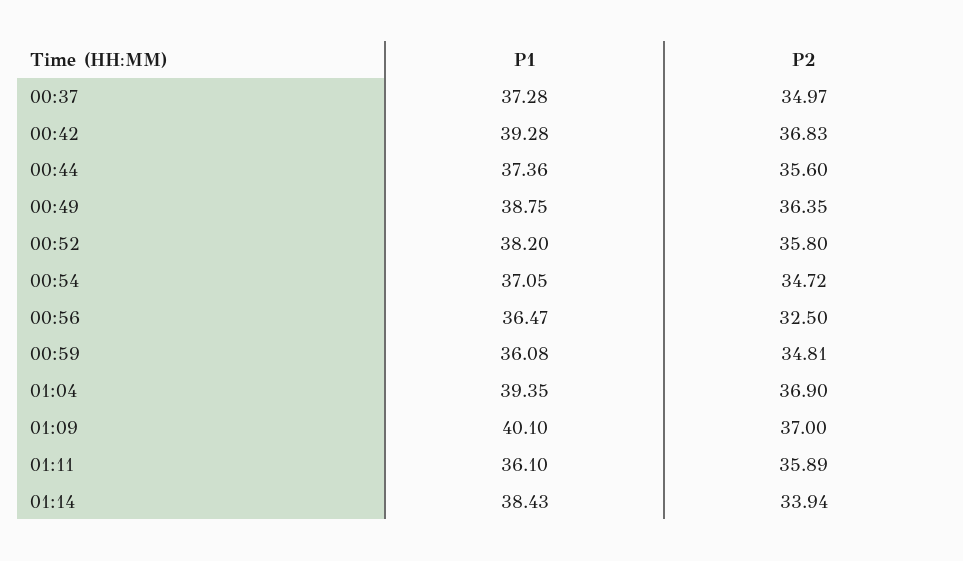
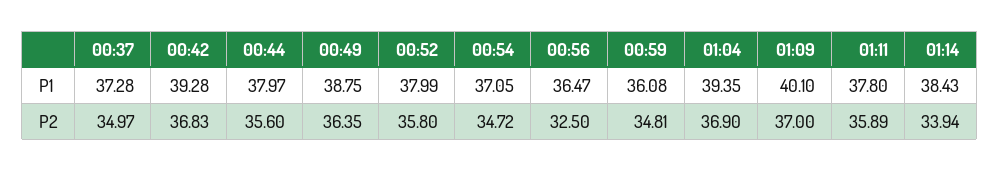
P1, 00:44: 37.36 -> 37.97
P1, 00:52: 38.2 -> 37.99
P1, 01:11: 36.1 -> 37.8

